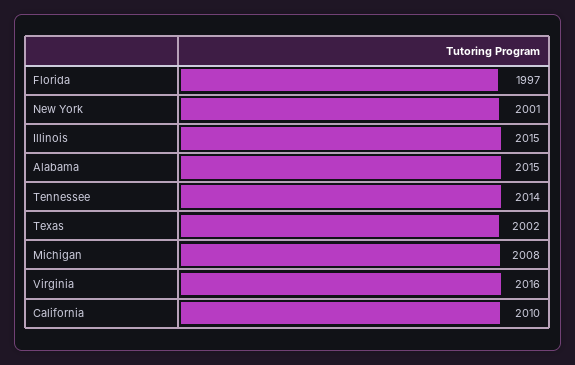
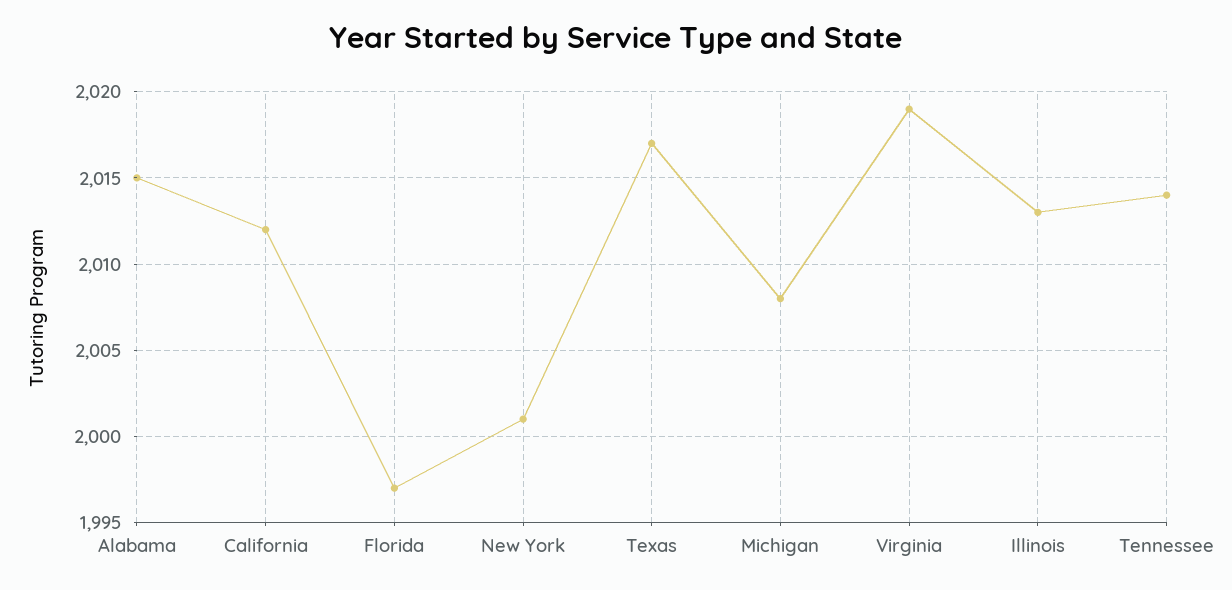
Illinois: 2015 -> 2013
Texas: 2002 -> 2017
Virginia: 2016 -> 2019
California: 2010 -> 2012

